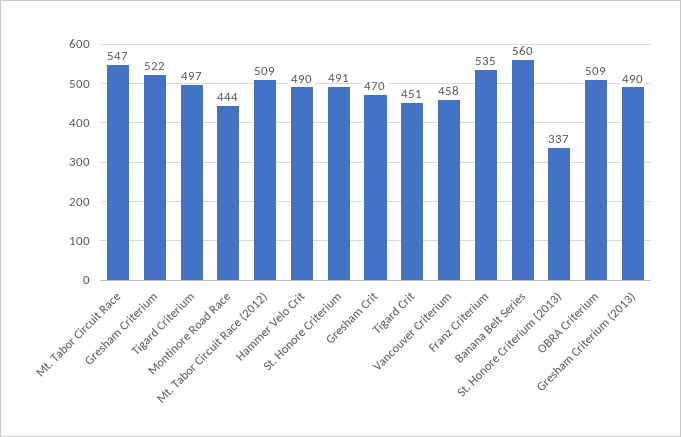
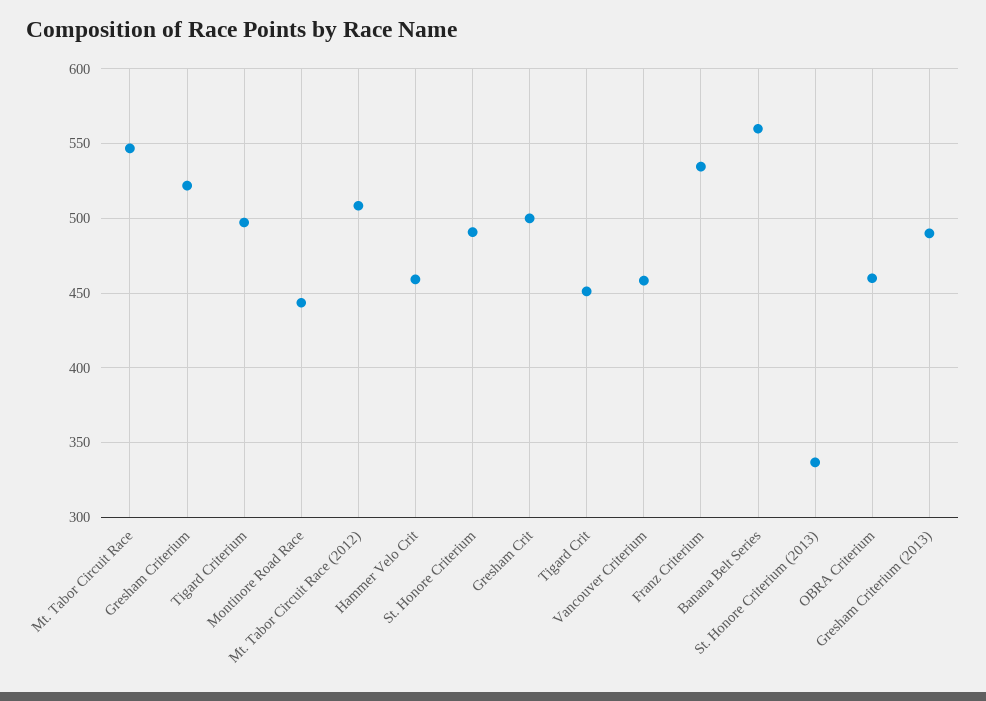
Hammer Velo Crit: 490 -> 460
Gresham Crit: 470 -> 500
OBRA Criterium: 509 -> 460

